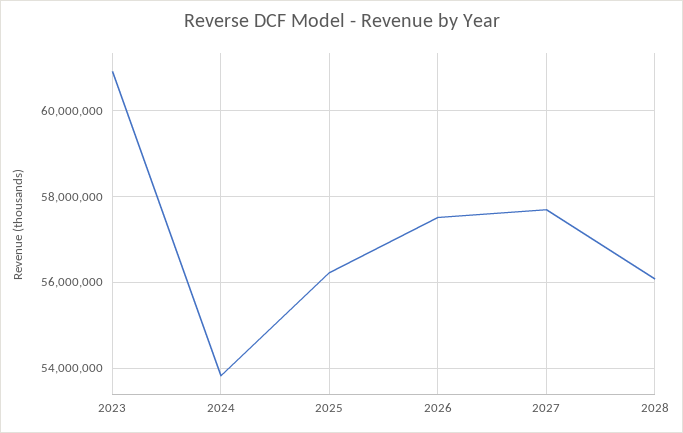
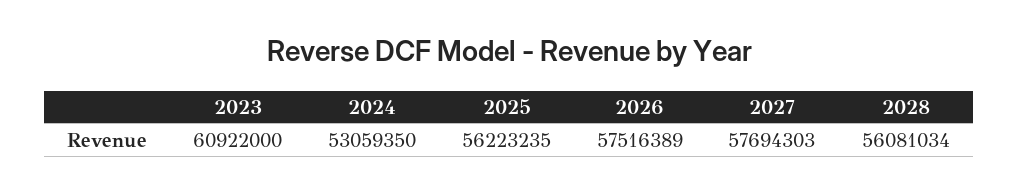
2024: 53800000 -> 53059350

